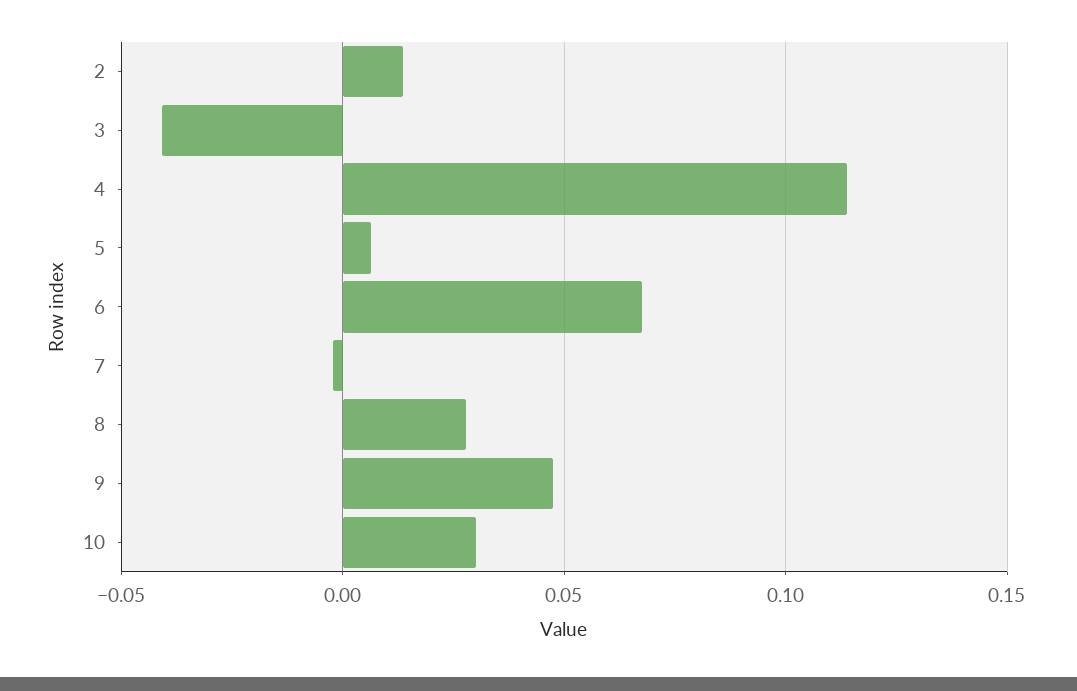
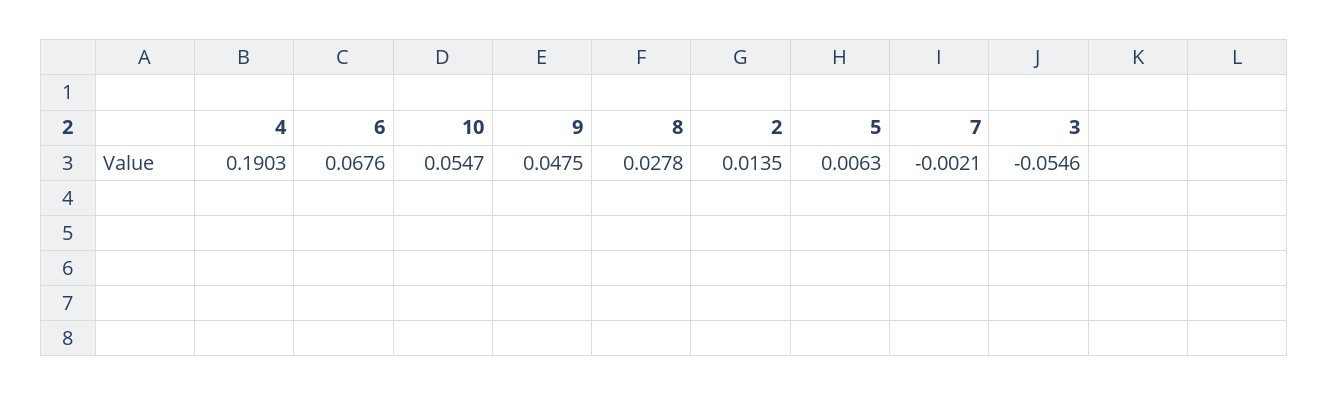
3: -0.04 -> -0.0546
4: 0.115 -> 0.1903
10: 0.03 -> 0.0547

